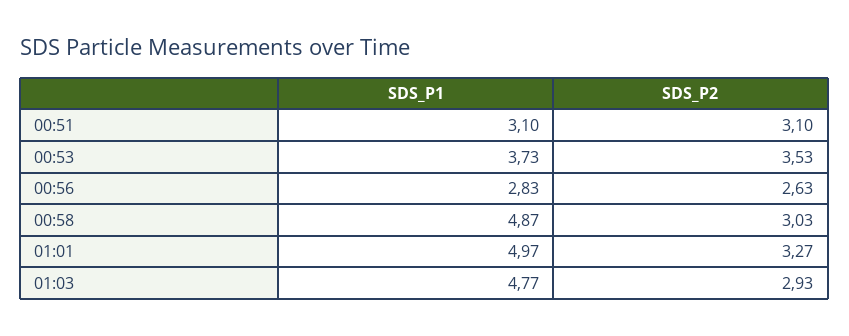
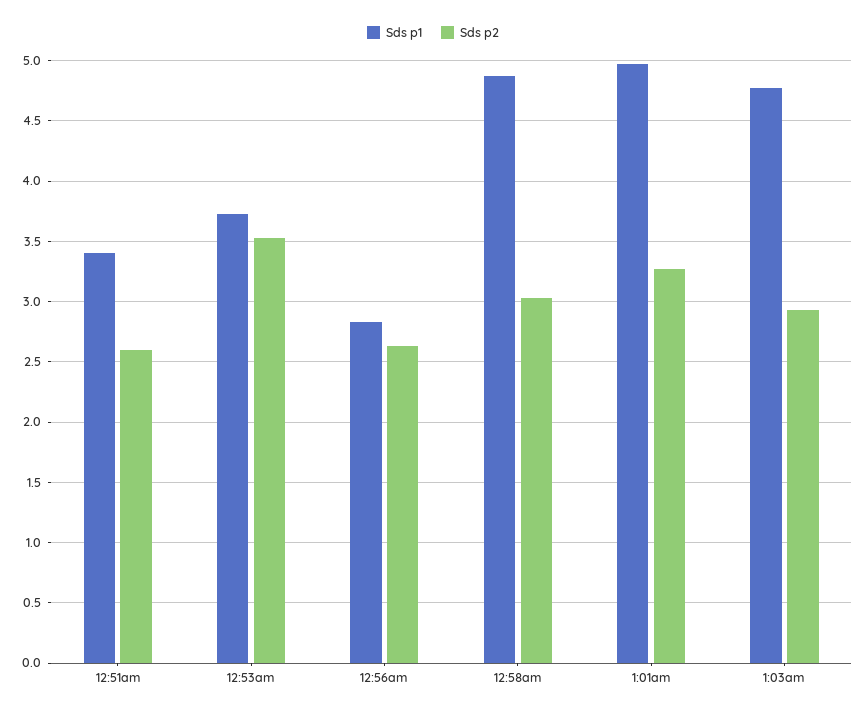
SDS_P1, 00:51: 3.1 -> 3.4
SDS_P2, 00:51: 3.1 -> 2.6

